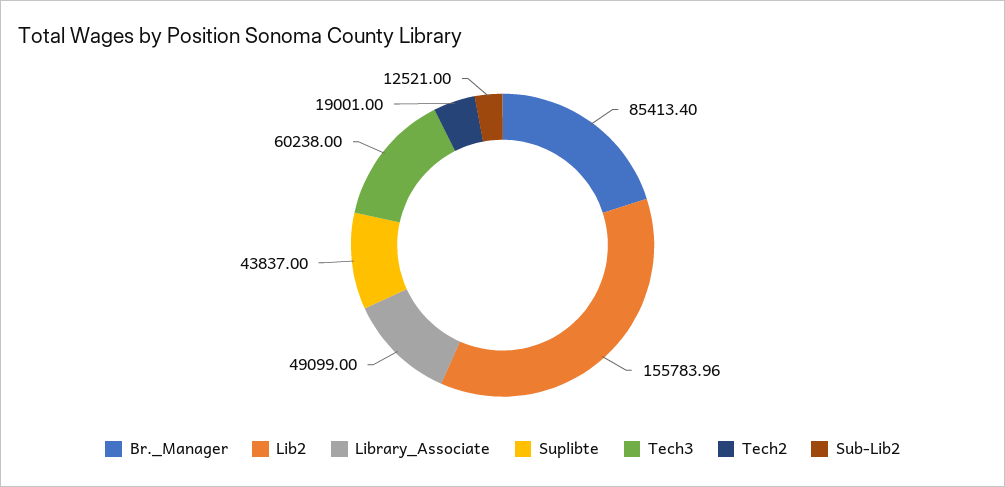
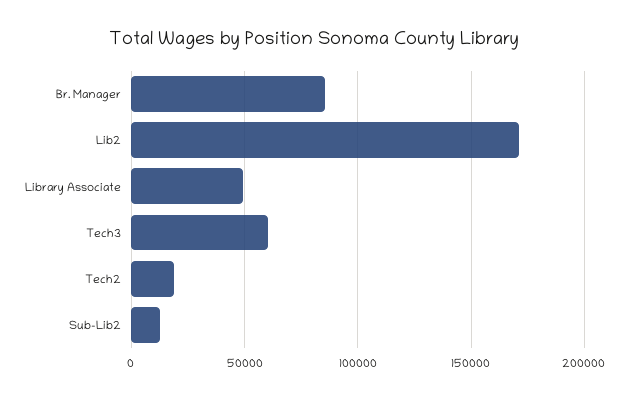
Lib2: 155783.96 -> 170000
Suplibte: 43837 -> none

